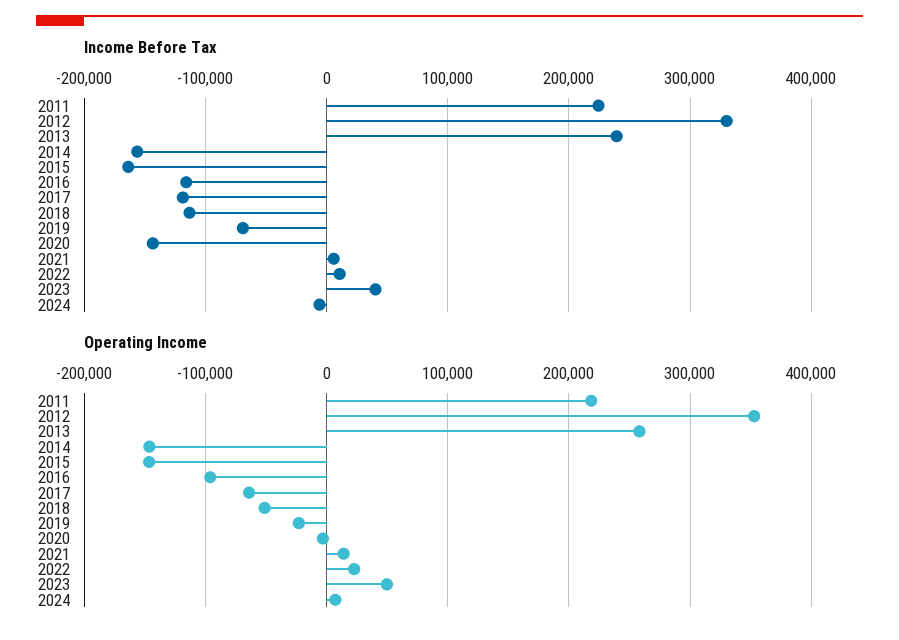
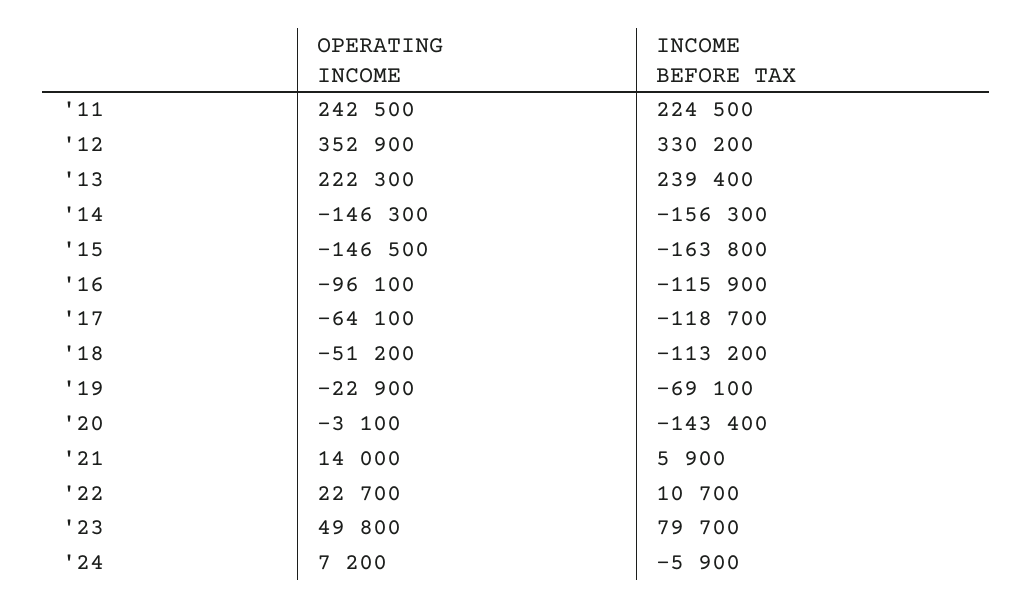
Income Before Tax, 2023: 40000 -> 79700
Operating Income, 2011: 220000 -> 242500
Operating Income, 2013: 260000 -> 222300

